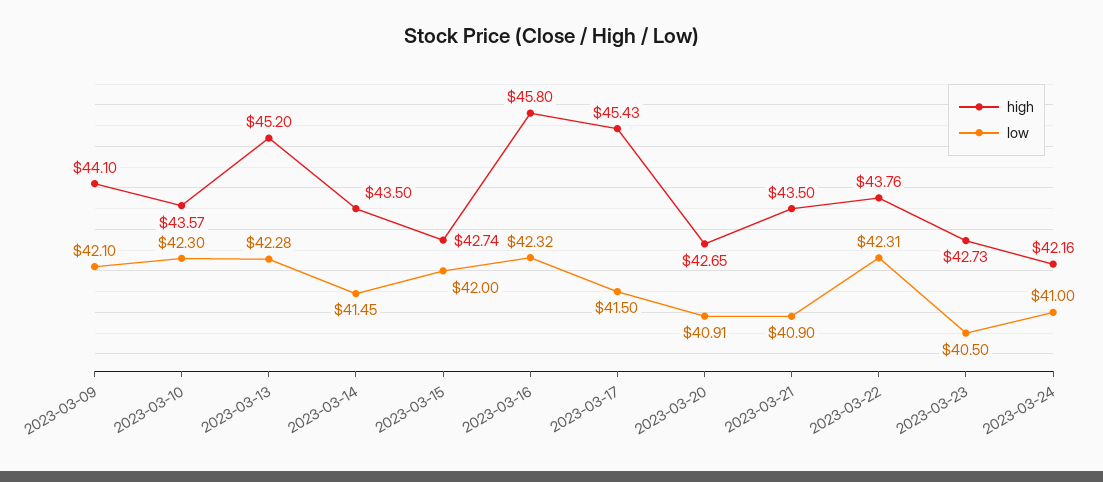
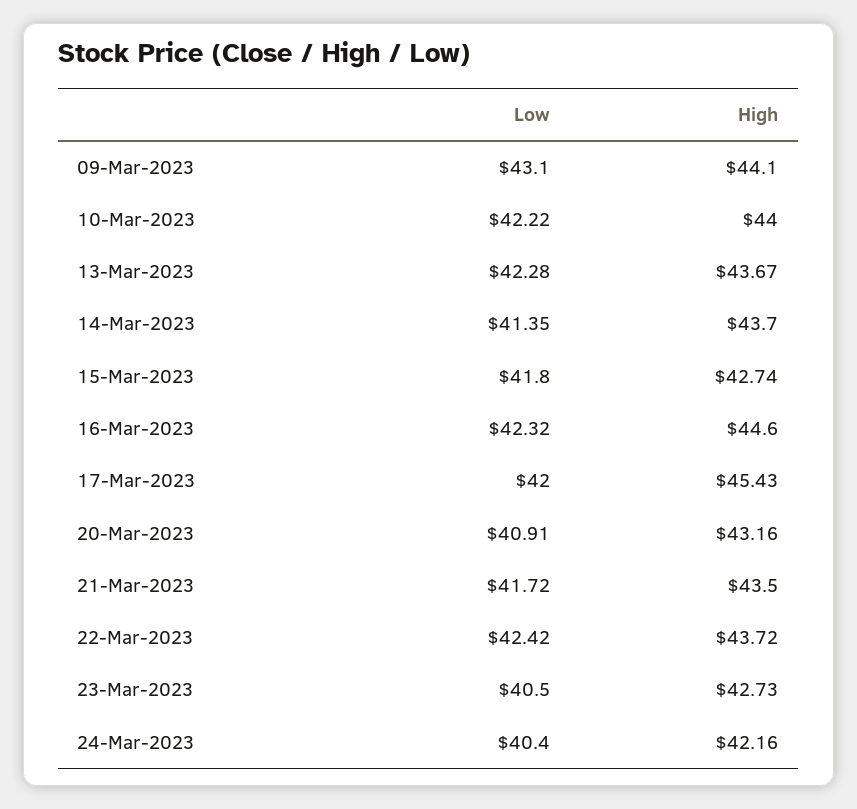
low, 2023-03-09: 42.1 -> 43.1
high, 2023-03-10: 43.57 -> 44
low, 2023-03-10: 42.3 -> 42.22
high, 2023-03-13: 45.2 -> 43.67
high, 2023-03-14: 43.5 -> 43.7
low, 2023-03-14: 41.45 -> 41.35
low, 2023-03-15: 42 -> 41.8
high, 2023-03-16: 45.8 -> 44.6
low, 2023-03-17: 41.5 -> 42
high, 2023-03-20: 42.65 -> 43.16
low, 2023-03-21: 40.9 -> 41.72
high, 2023-03-22: 43.76 -> 43.72
low, 2023-03-22: 42.31 -> 42.42
low, 2023-03-24: 41 -> 40.4

